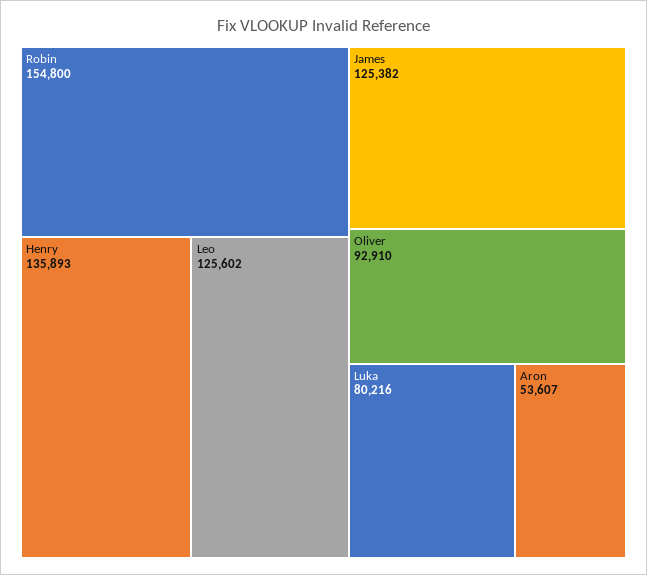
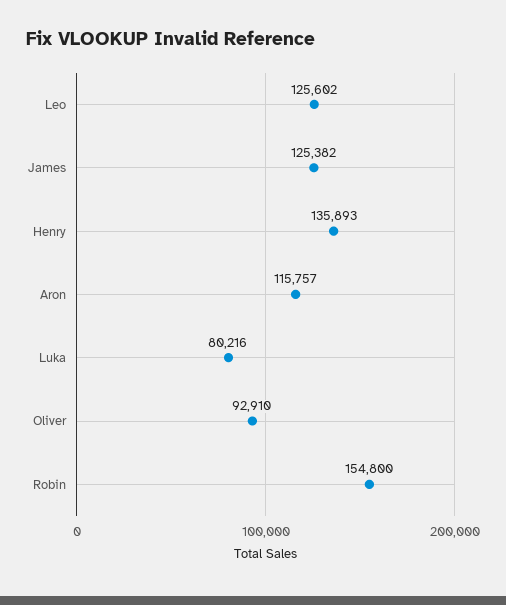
Aron: 53607 -> 115757

